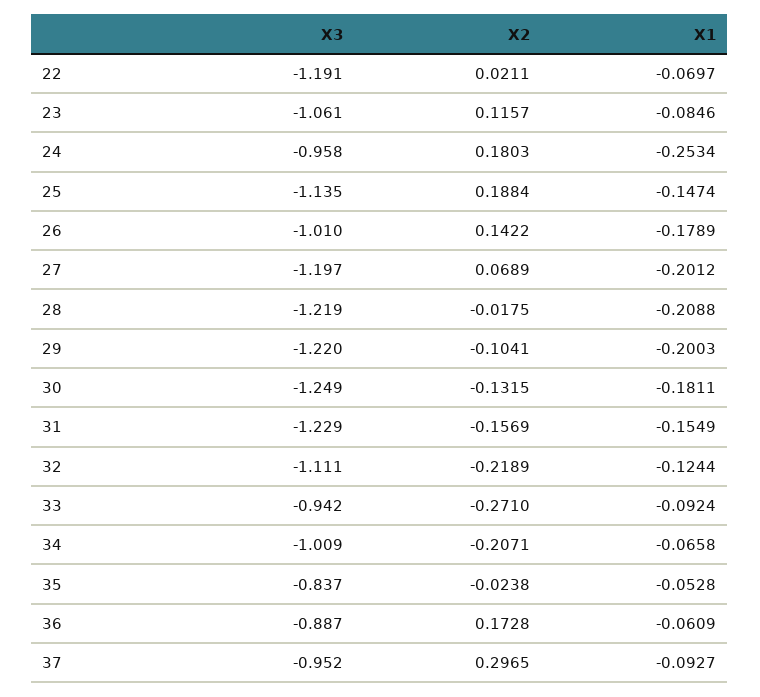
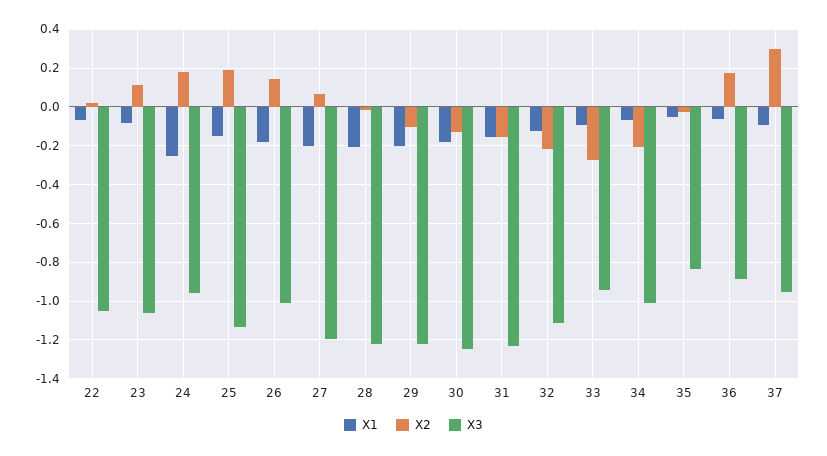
X3, 22: -1.191 -> -1.05

